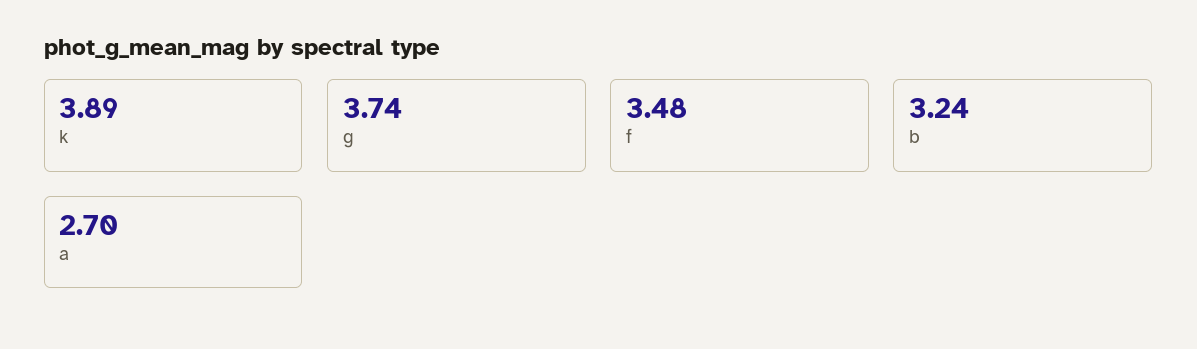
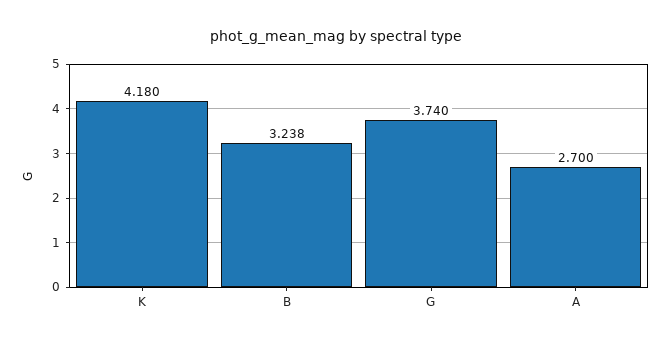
k: 3.89 -> 4.18
f: 3.48 -> none

